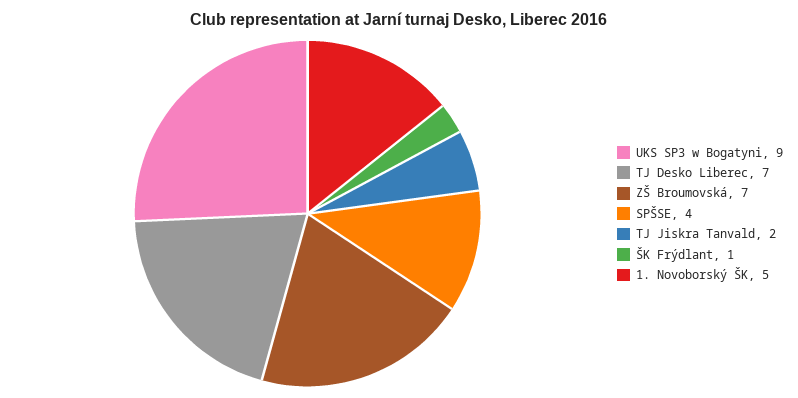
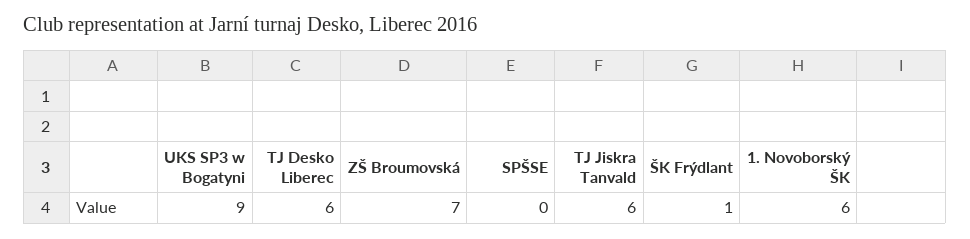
TJ Desko Liberec: 7 -> 6
SPŠSE: 4 -> 0
TJ Jiskra Tanvald: 2 -> 6
1. Novoborský ŠK: 5 -> 6

